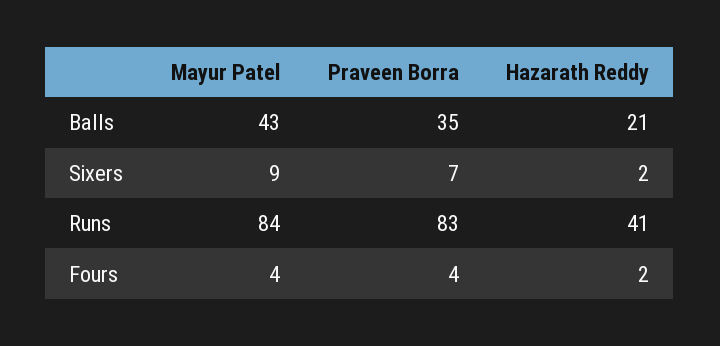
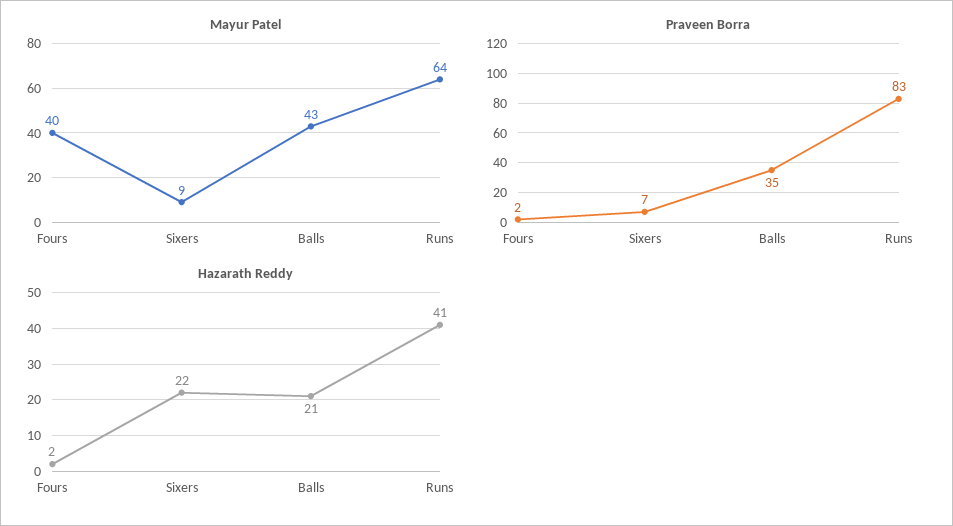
Hazarath Reddy, Sixers: 2 -> 22
Mayur Patel, Runs: 84 -> 64
Mayur Patel, Fours: 4 -> 40
Praveen Borra, Fours: 4 -> 2

